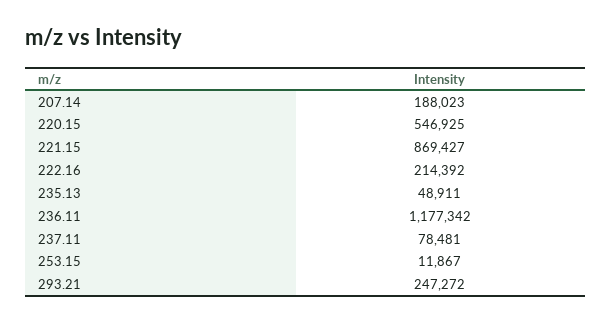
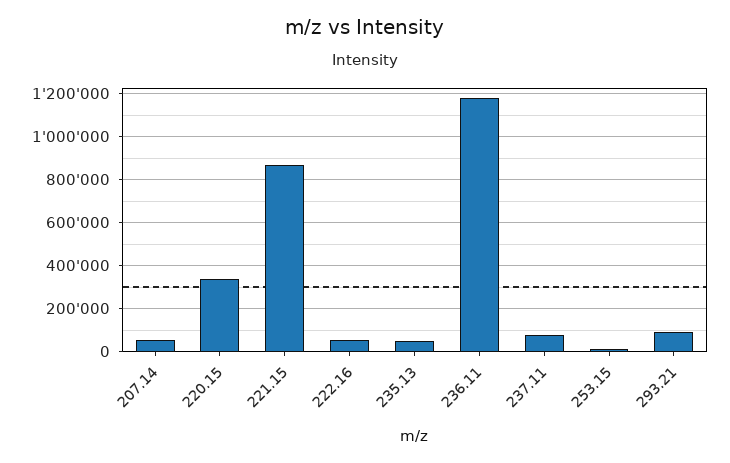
207.14: 188023 -> 50000
220.15: 546925 -> 350000
222.16: 214392 -> 50000
293.21: 247272 -> 100000

